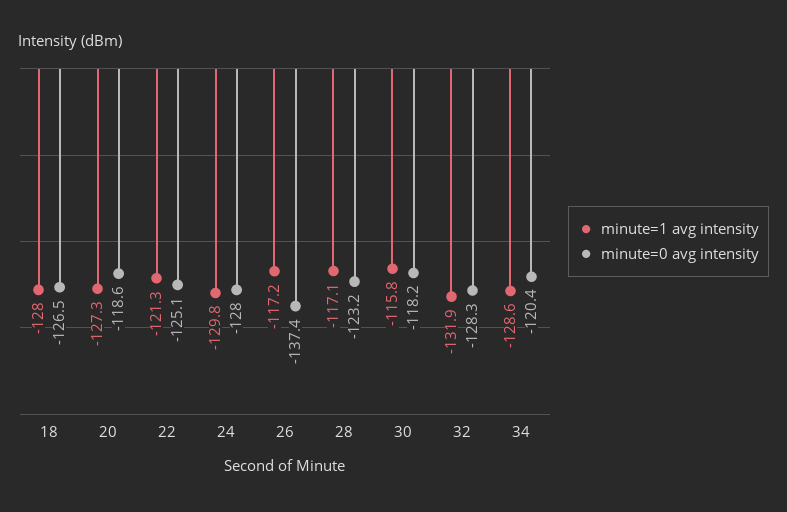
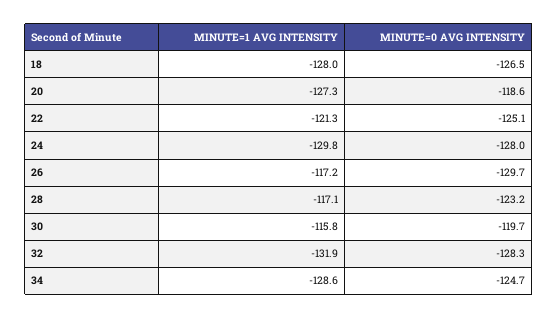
minute=0 avg intensity, 26: -137.4 -> -129.7
minute=0 avg intensity, 30: -118.2 -> -119.7
minute=0 avg intensity, 34: -120.4 -> -124.7

